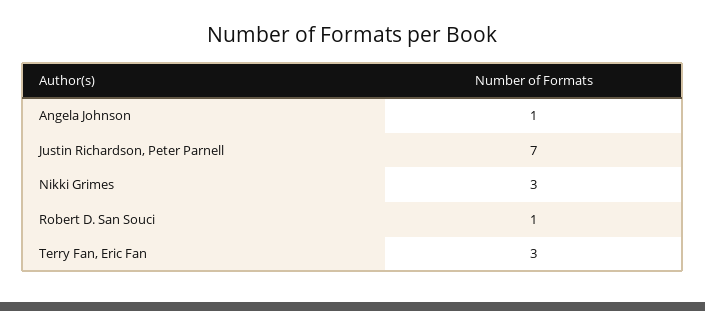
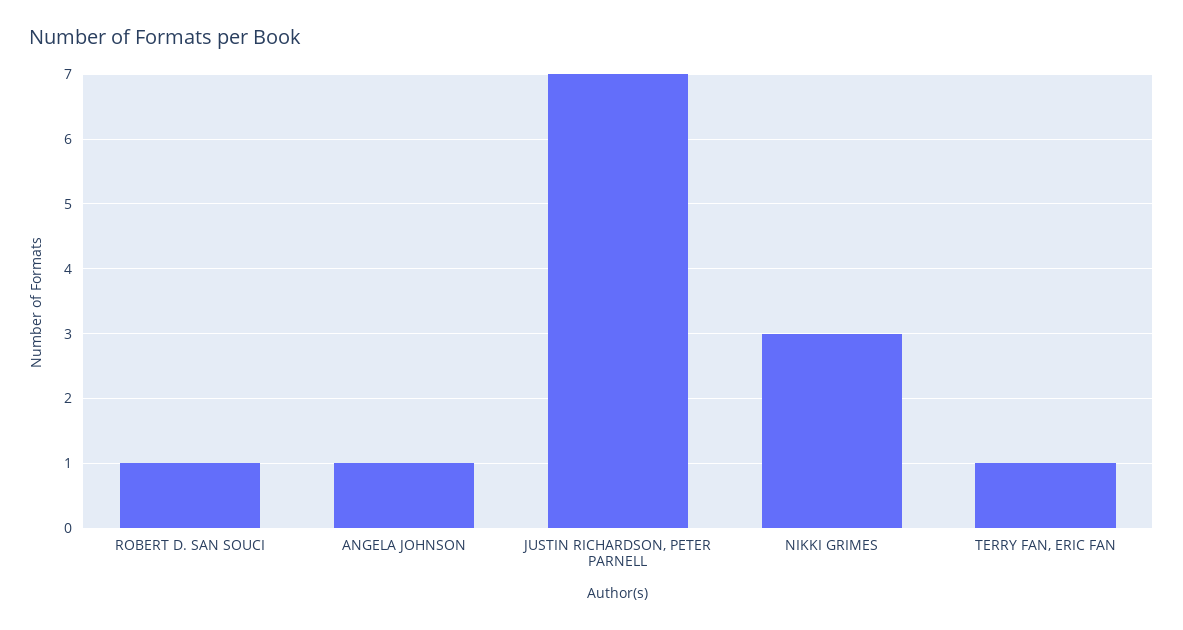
Terry Fan, Eric Fan: 3 -> 1

